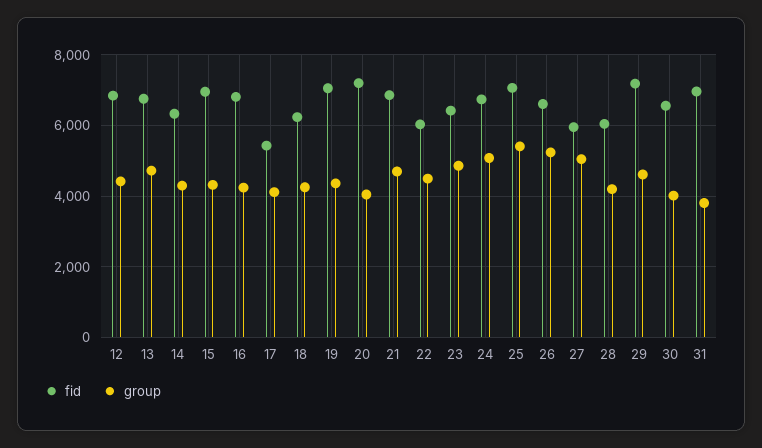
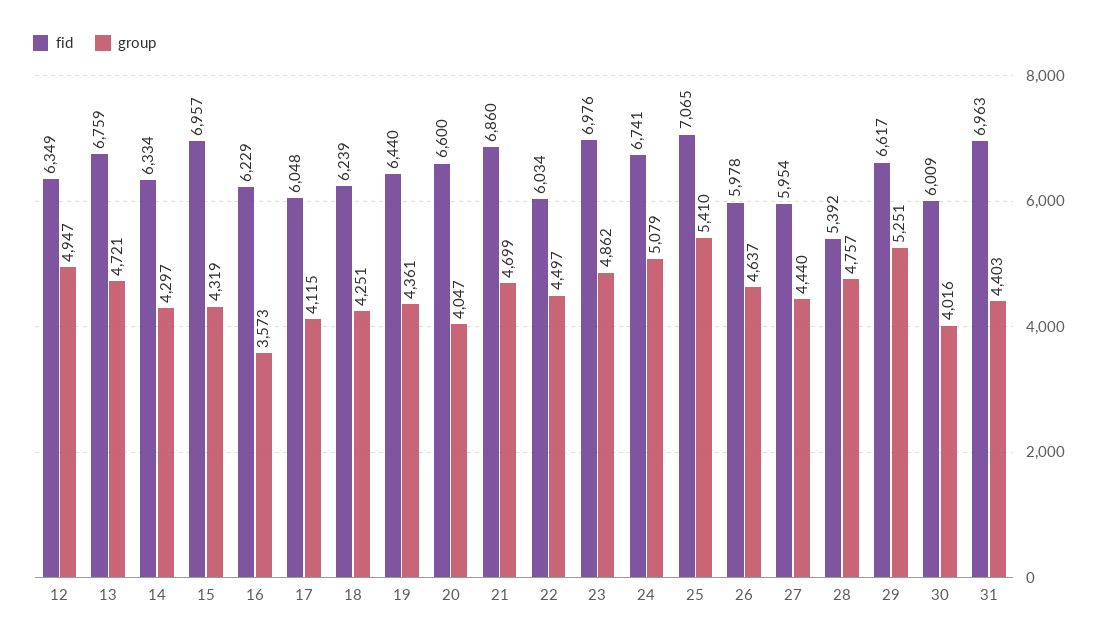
fid, 12: 6800 -> 6349
group, 12: 4400 -> 4947
fid, 16: 6800 -> 6229
group, 16: 4200 -> 3573
fid, 17: 5400 -> 6048
fid, 19: 7000 -> 6440
fid, 20: 7200 -> 6600
fid, 23: 6400 -> 6976
fid, 26: 6600 -> 5978
group, 26: 5200 -> 4637
group, 27: 5000 -> 4440
fid, 28: 6000 -> 5392
group, 28: 4200 -> 4757
fid, 29: 7200 -> 6617
group, 29: 4600 -> 5251
fid, 30: 6600 -> 6009
group, 31: 3800 -> 4403

